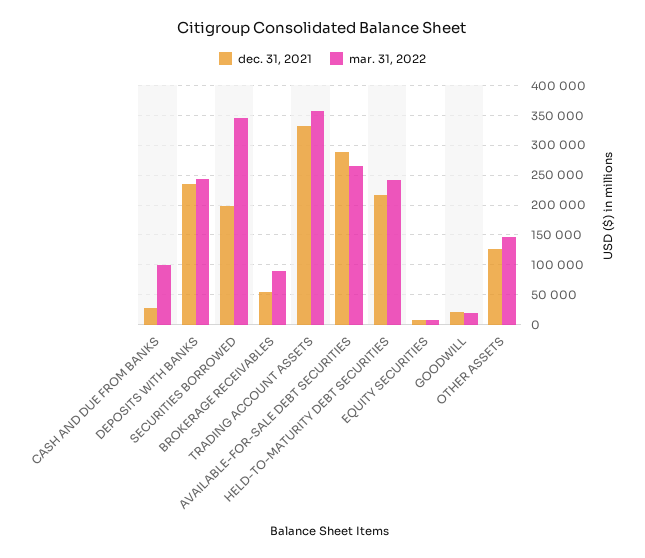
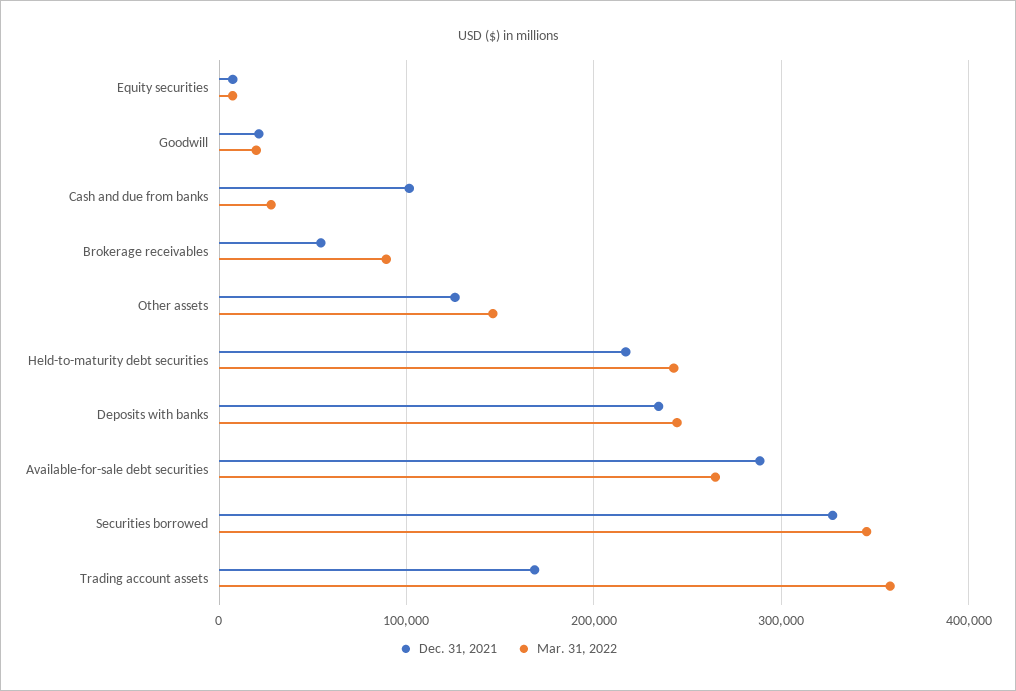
dec. 31, 2021, CASH AND DUE FROM BANKS: 25000 -> 100000
mar. 31, 2022, CASH AND DUE FROM BANKS: 100000 -> 30000
dec. 31, 2021, SECURITIES BORROWED: 200000 -> 330000
dec. 31, 2021, TRADING ACCOUNT ASSETS: 325000 -> 170000

